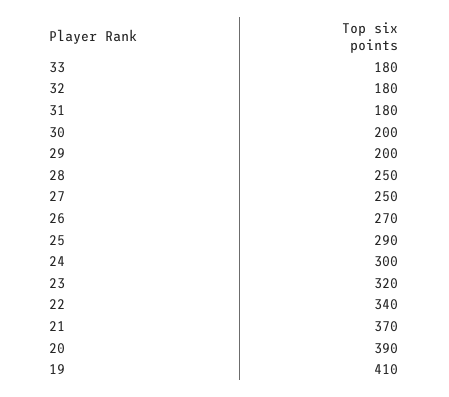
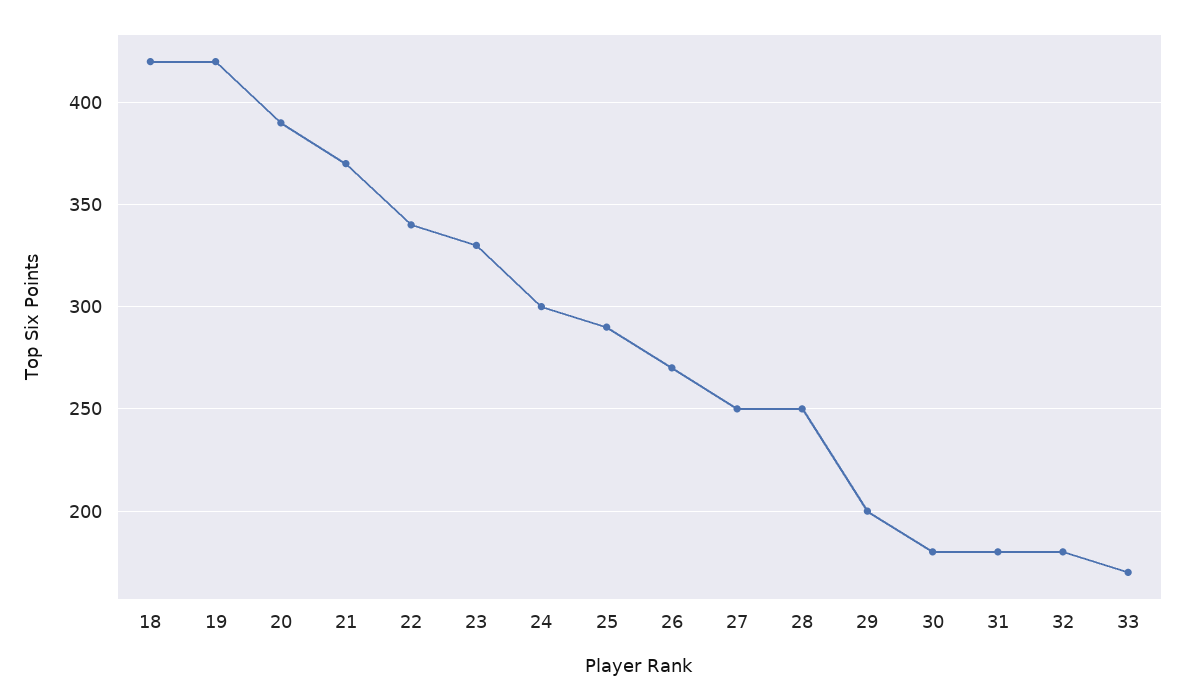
33: 180 -> 170
30: 200 -> 180
23: 320 -> 330
19: 410 -> 420
18: none -> 420

